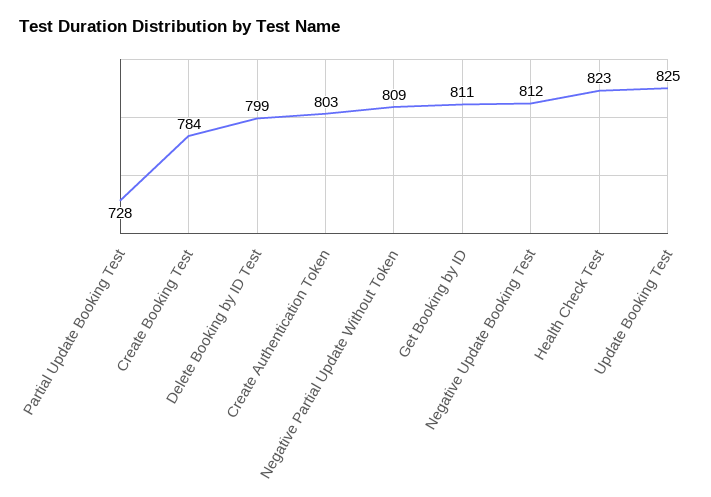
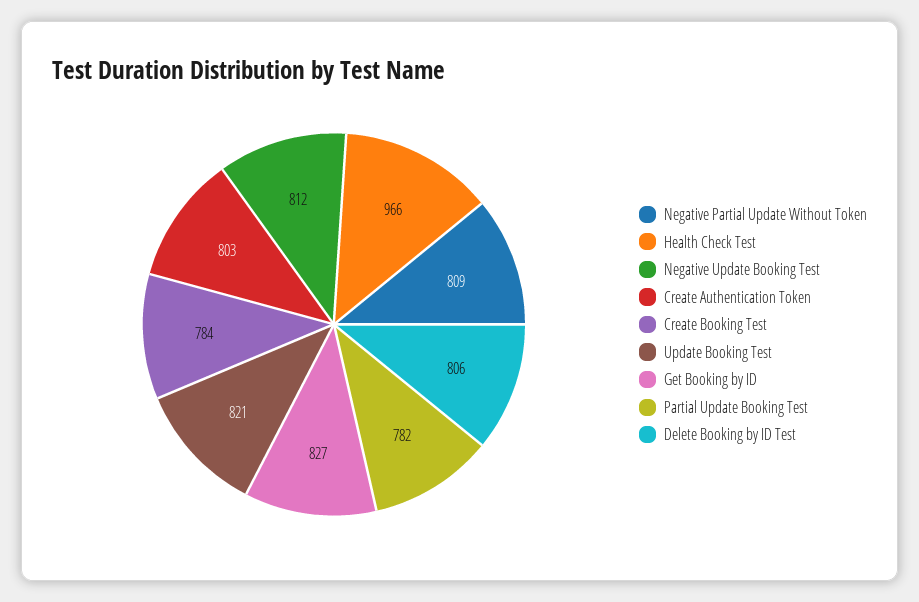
Partial Update Booking Test: 728 -> 782
Delete Booking by ID Test: 799 -> 806
Get Booking by ID: 811 -> 827
Health Check Test: 823 -> 966
Update Booking Test: 825 -> 821

